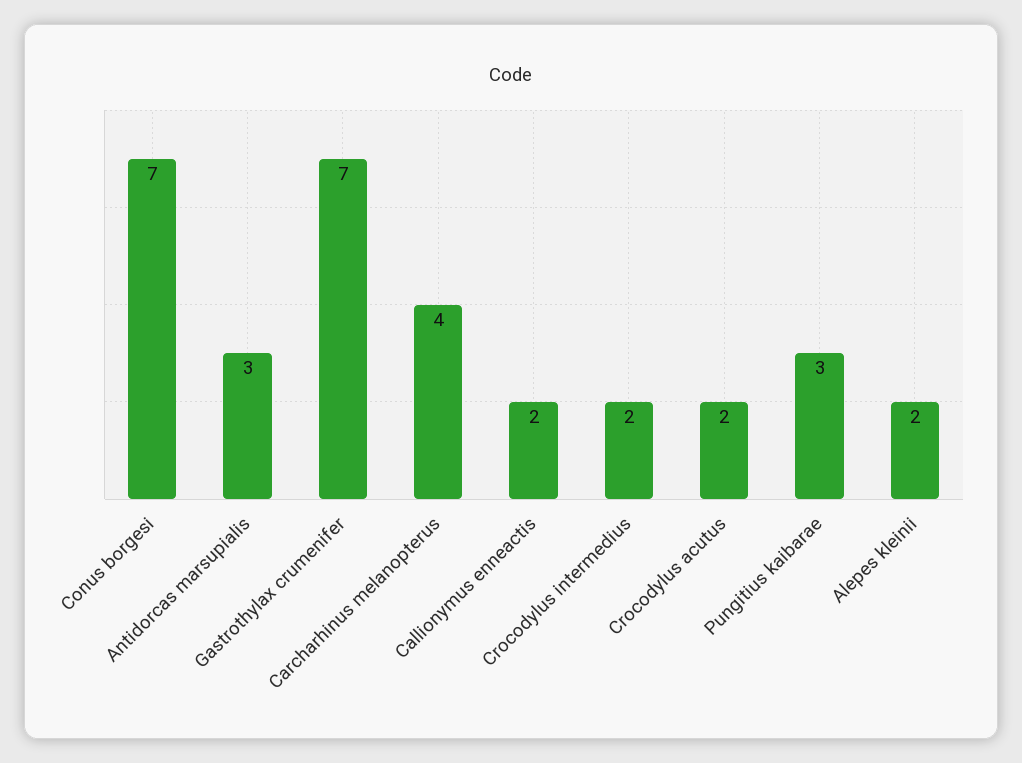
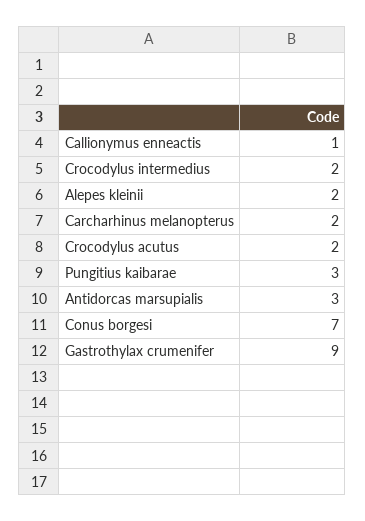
Gastrothylax crumenifer: 7 -> 9
Carcharhinus melanopterus: 4 -> 2
Callionymus enneactis: 2 -> 1

